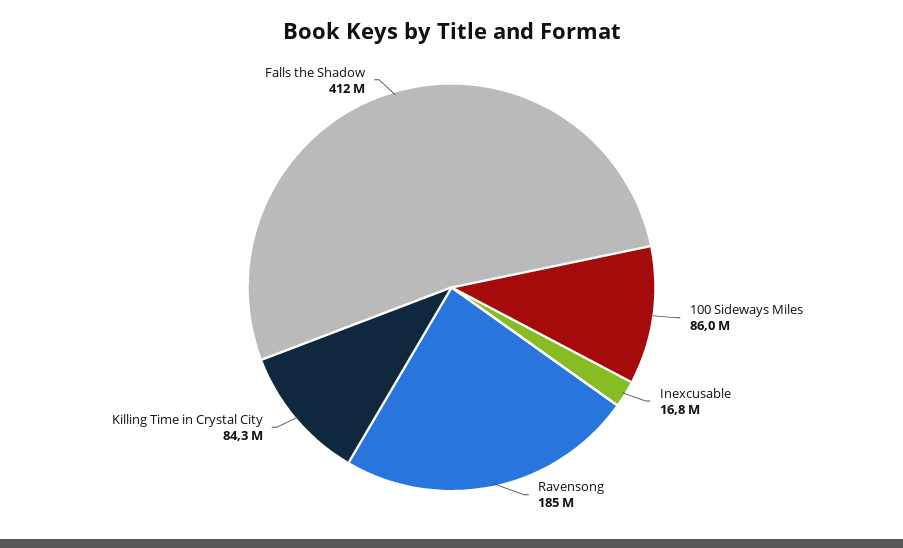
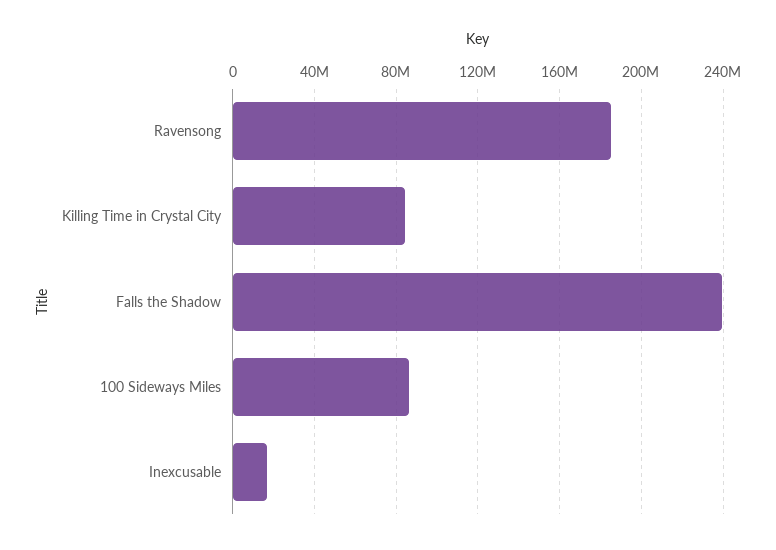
Falls the Shadow: 412000000 -> 240000000

